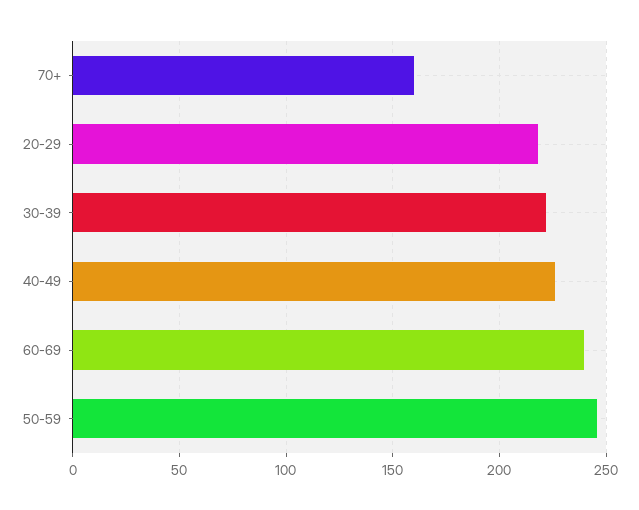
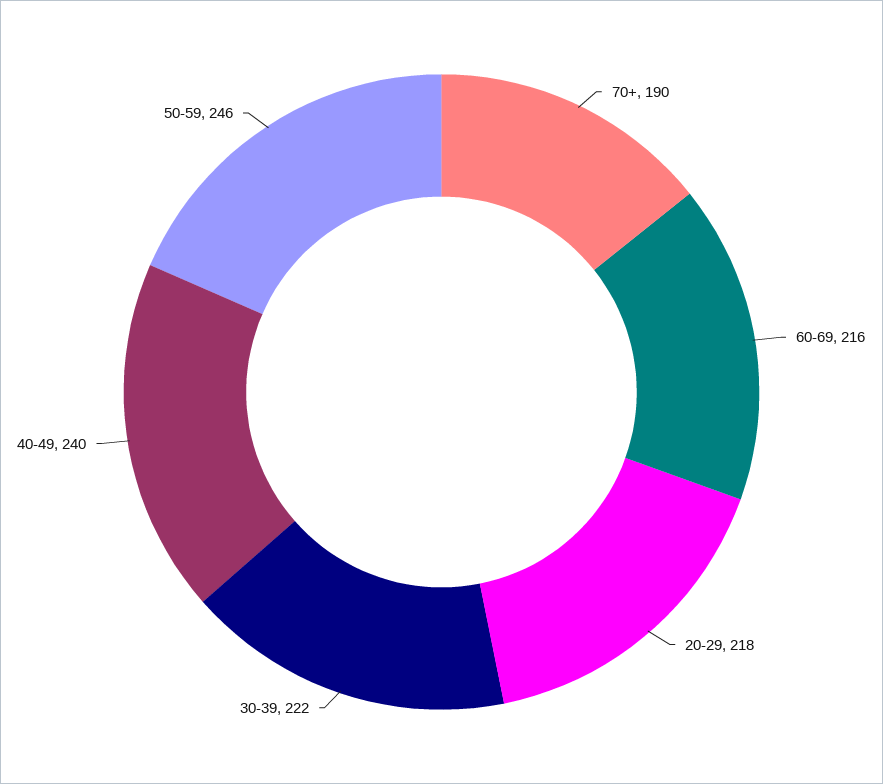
70+: 160 -> 190
40-49: 225 -> 240
60-69: 240 -> 216

